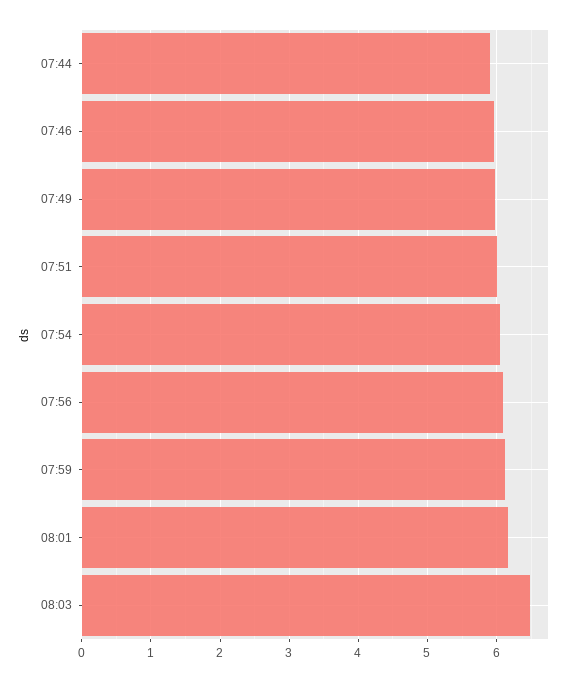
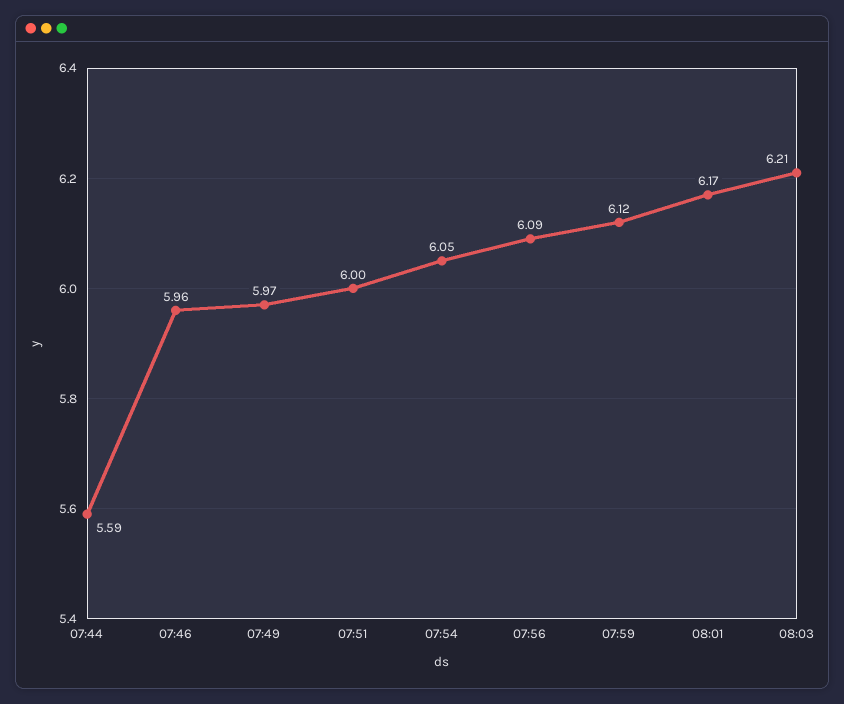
07:44: 5.9 -> 5.59
08:03: 6.5 -> 6.21

